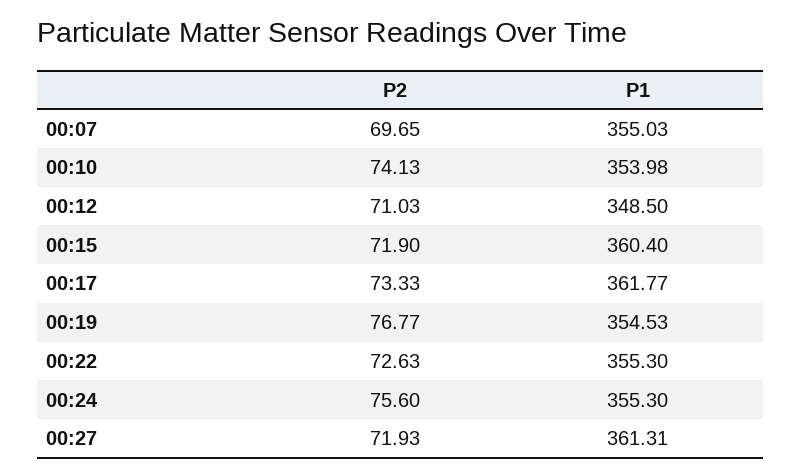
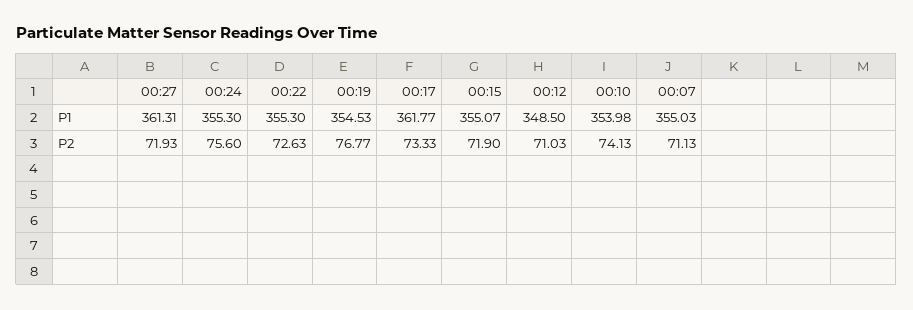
P2, 00:07: 69.65 -> 71.13
P1, 00:15: 360.4 -> 355.07

